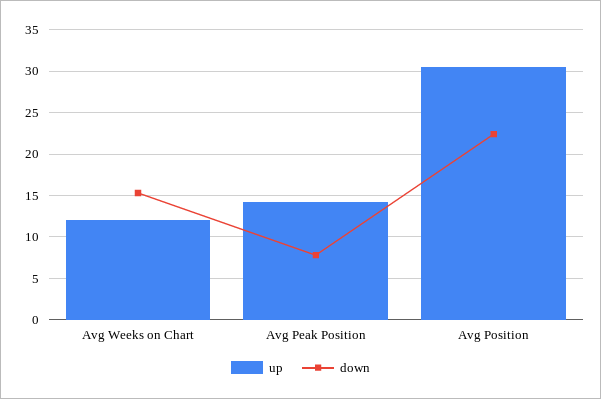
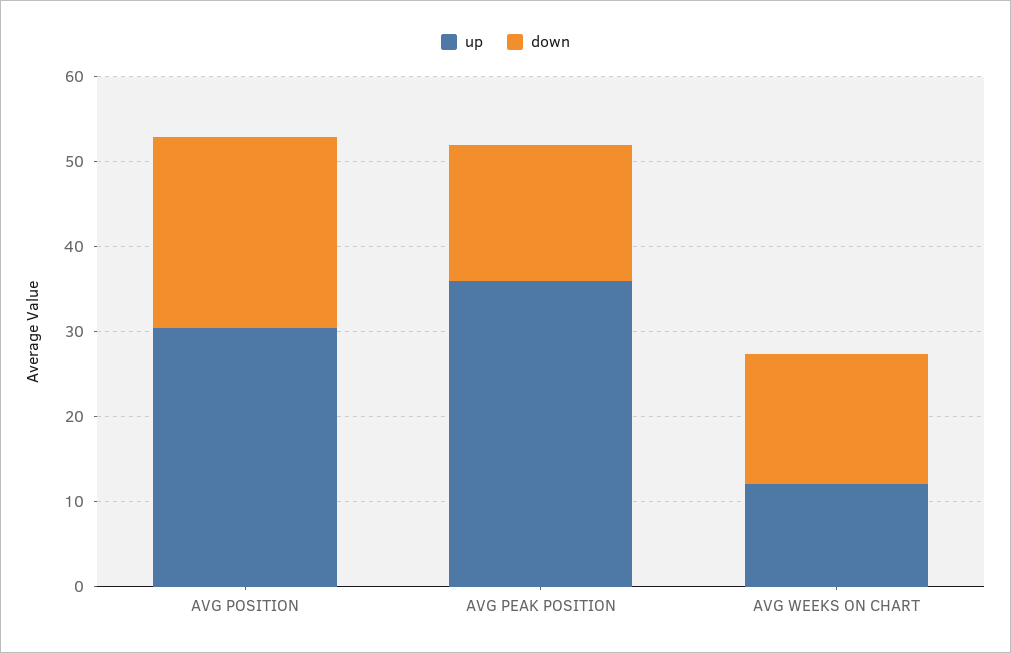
up, Avg Peak Position: 14 -> 36
down, Avg Peak Position: 8 -> 16

